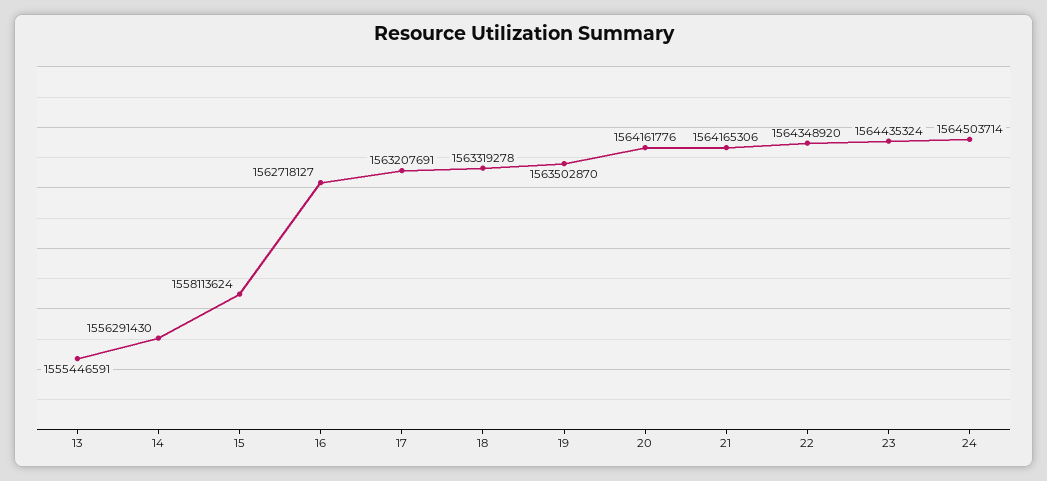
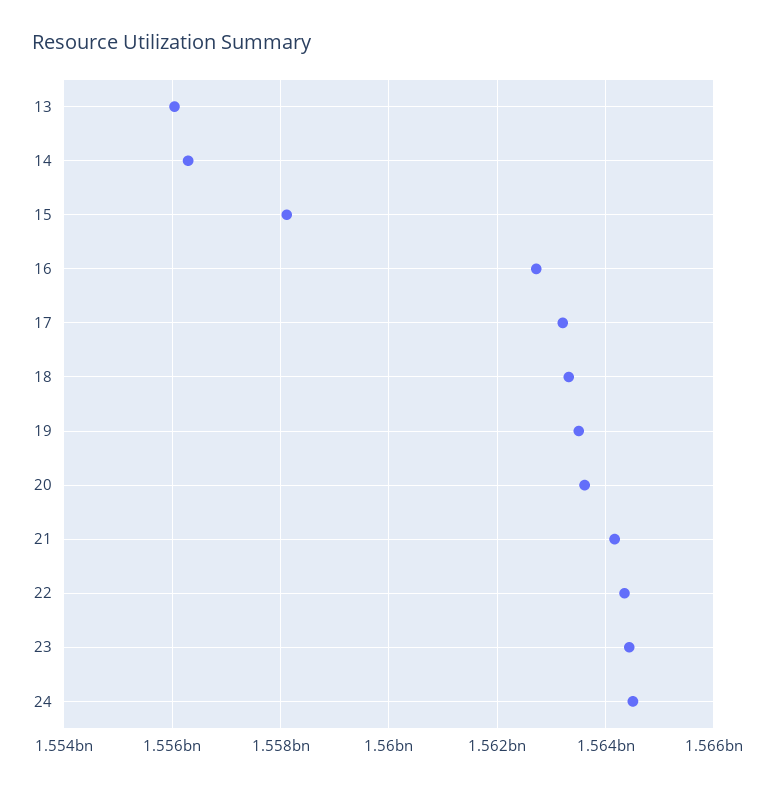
13: 1555446591 -> 1556000000
20: 1564161776 -> 1563600000

